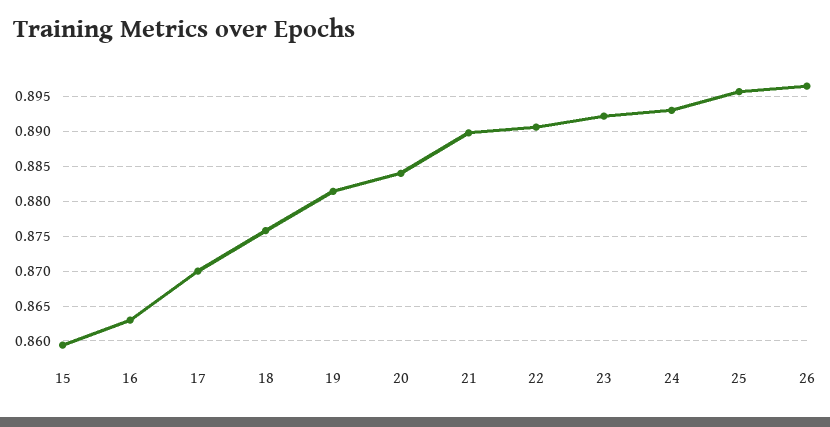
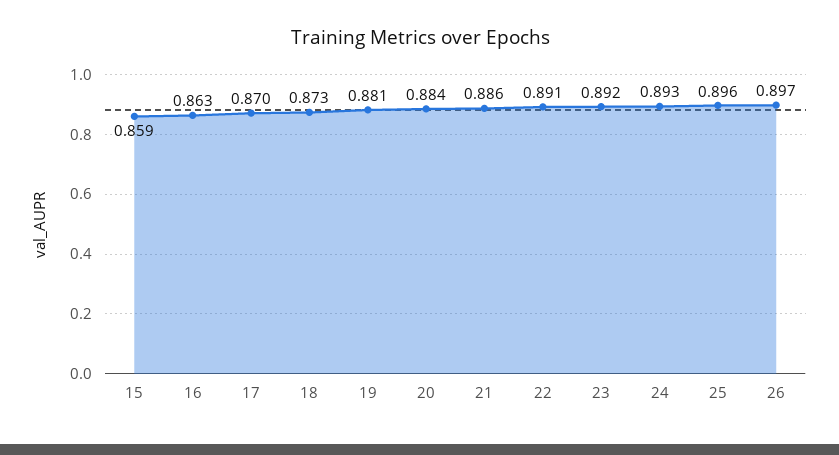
18: 0.876 -> 0.873
21: 0.89 -> 0.886

